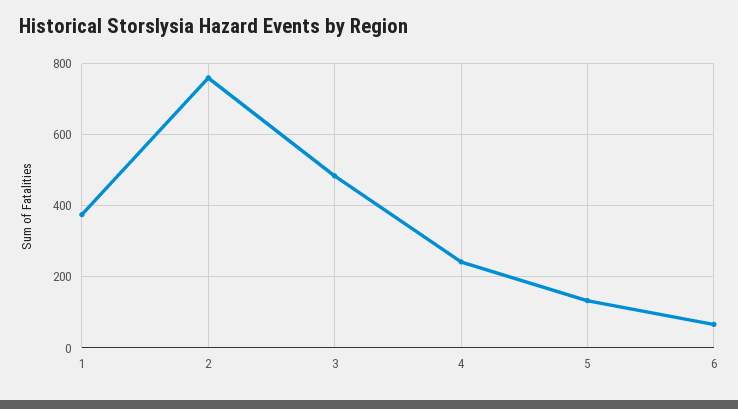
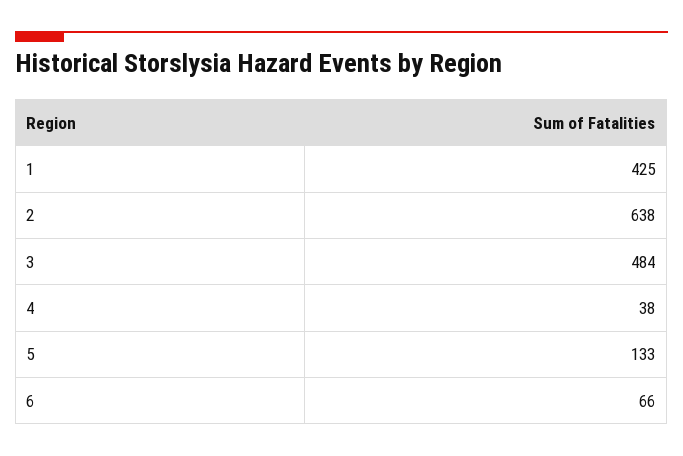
1: 380 -> 425
2: 760 -> 638
4: 240 -> 38

